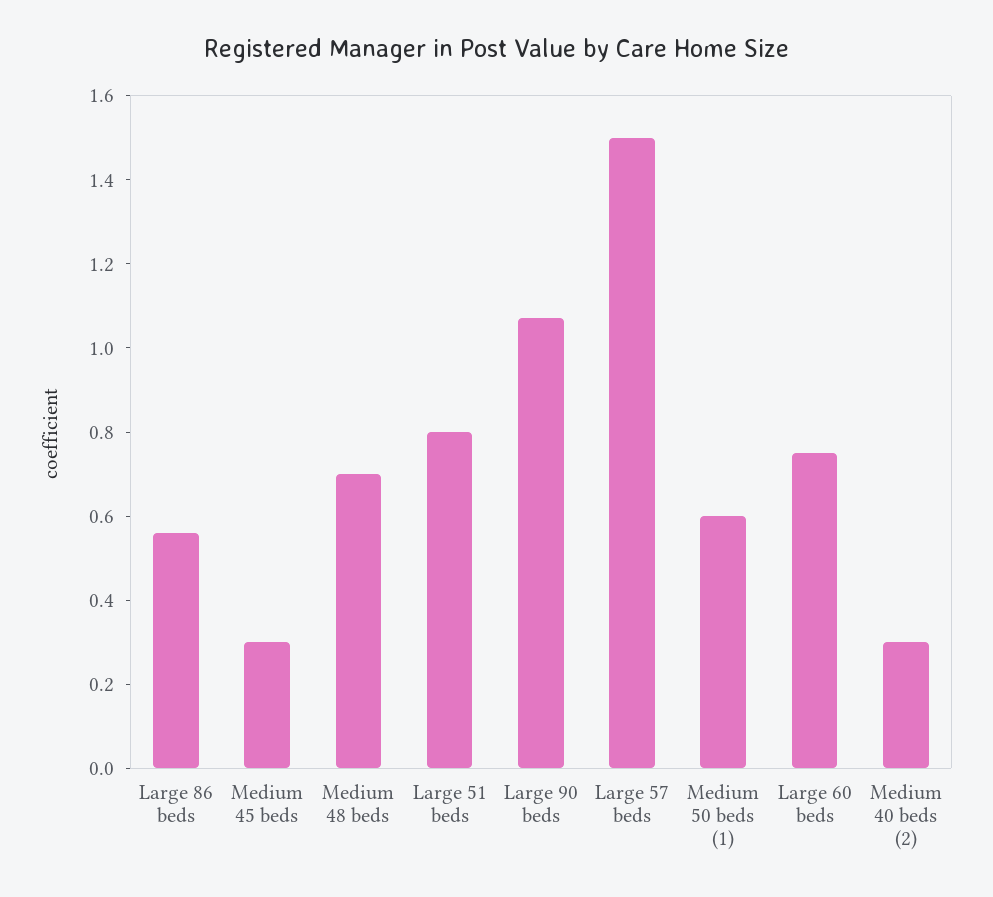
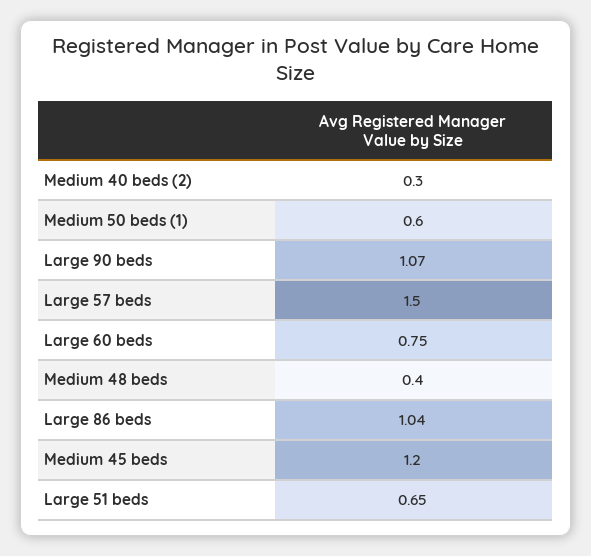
Large 86 beds: 0.55 -> 1.04
Medium 45 beds: 0.3 -> 1.2
Medium 48 beds: 0.7 -> 0.4
Large 51 beds: 0.8 -> 0.65

